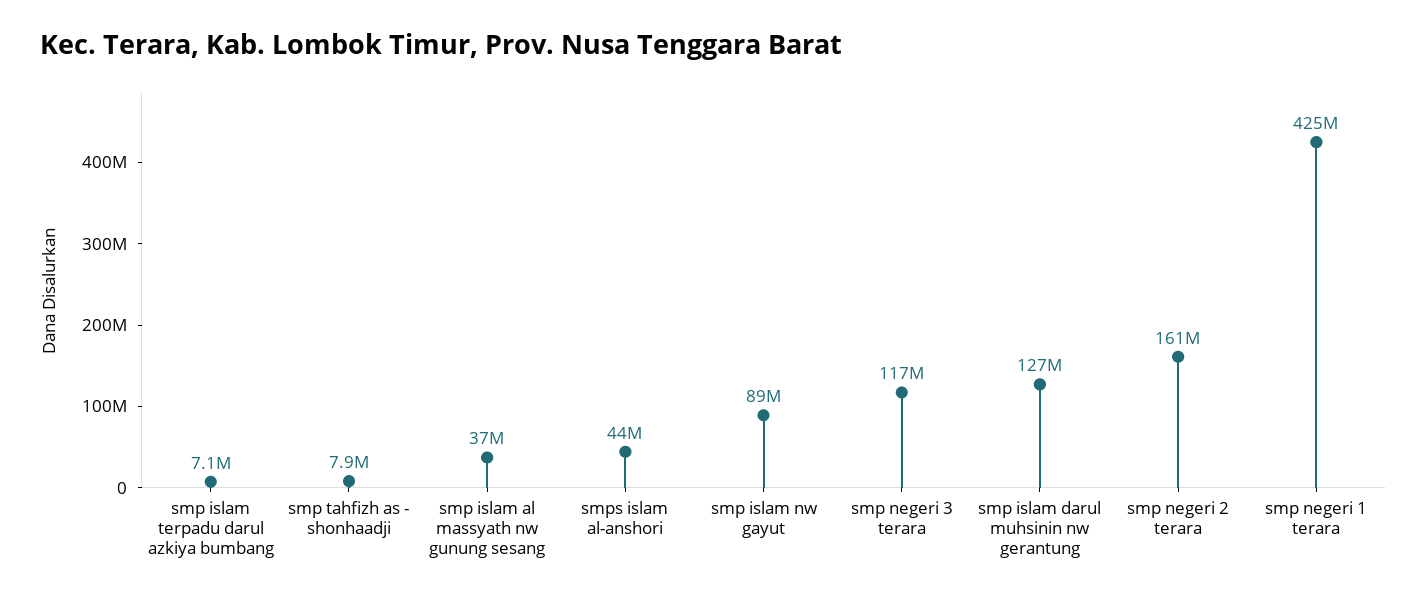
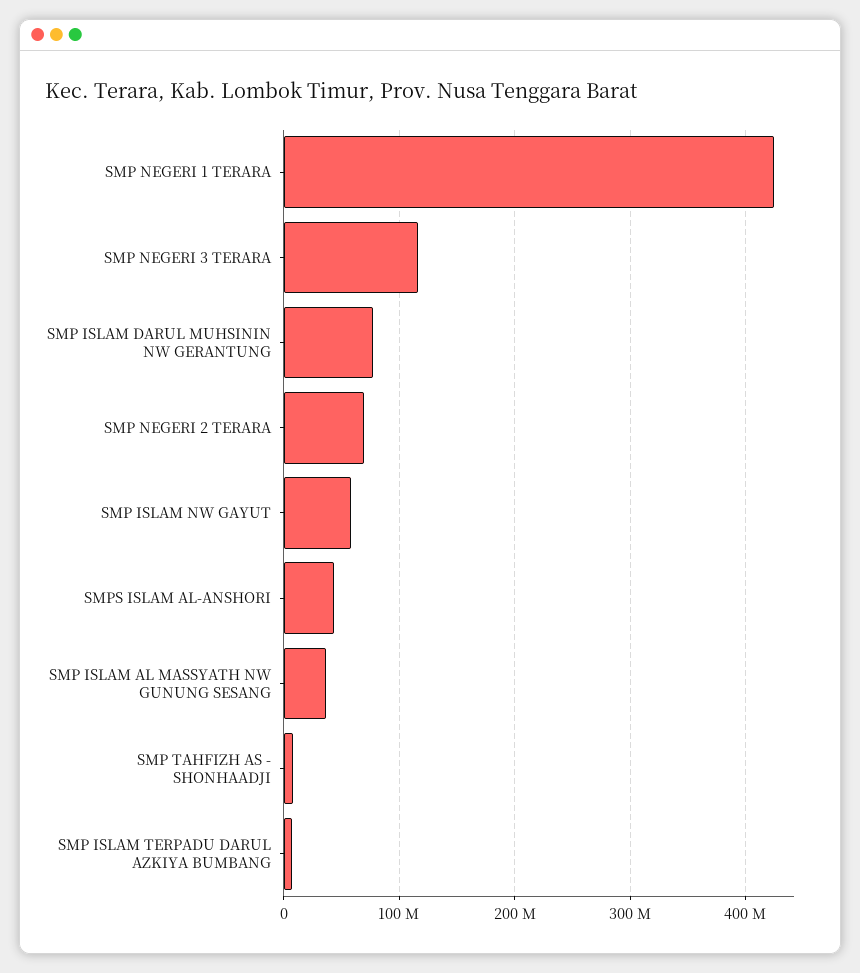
smp islam nw gayut: 89000000 -> 60000000
smp islam darul muhsinin nw gerantung: 127000000 -> 80000000
smp negeri 2 terara: 161000000 -> 70000000

